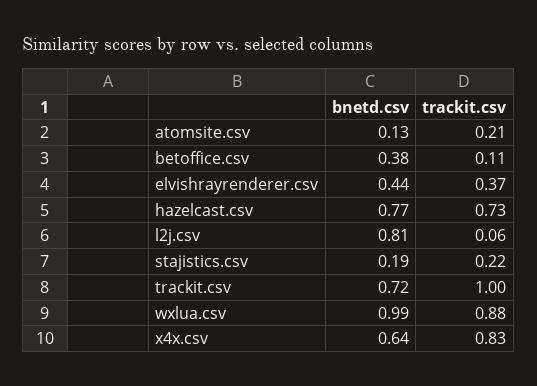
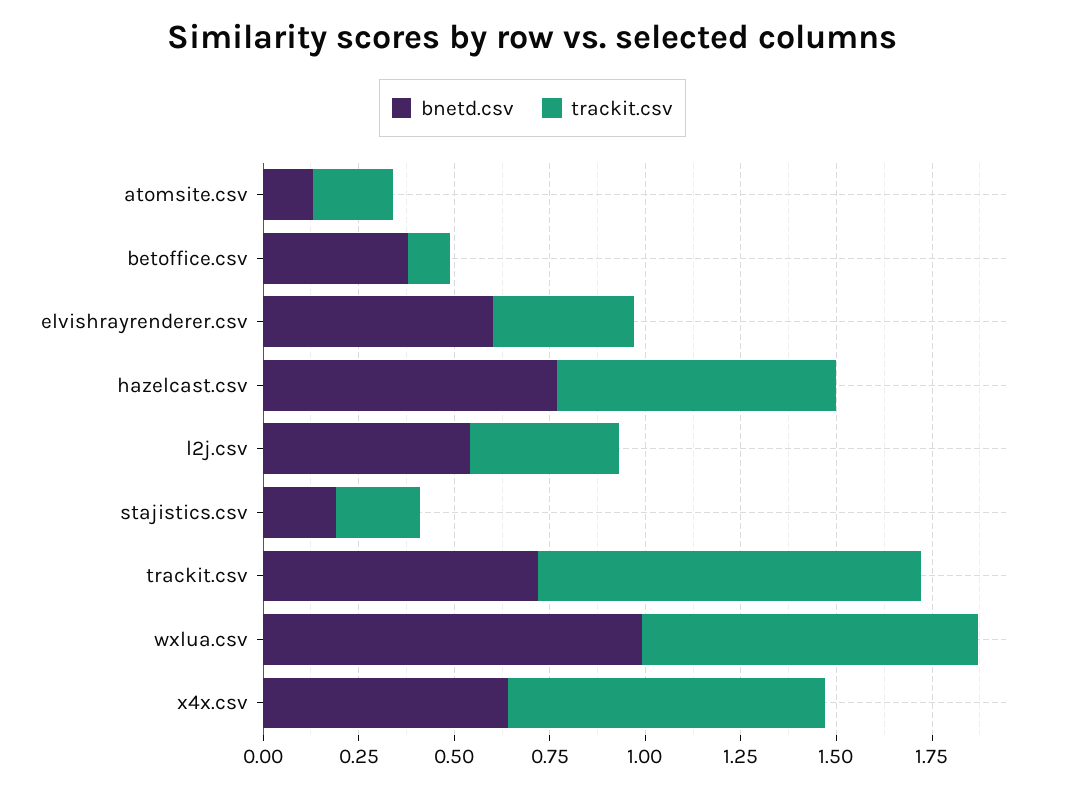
bnetd.csv, elvishrayrenderer.csv: 0.44 -> 0.6
bnetd.csv, l2j.csv: 0.81 -> 0.55
trackit.csv, l2j.csv: 0.06 -> 0.4

